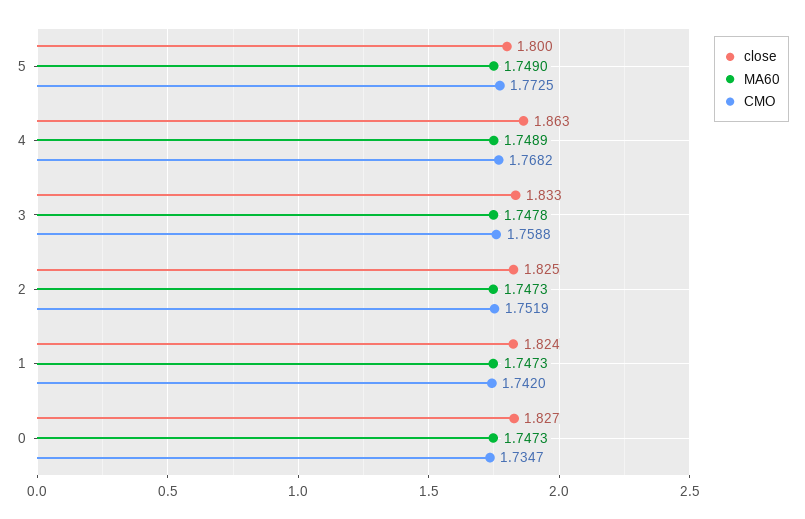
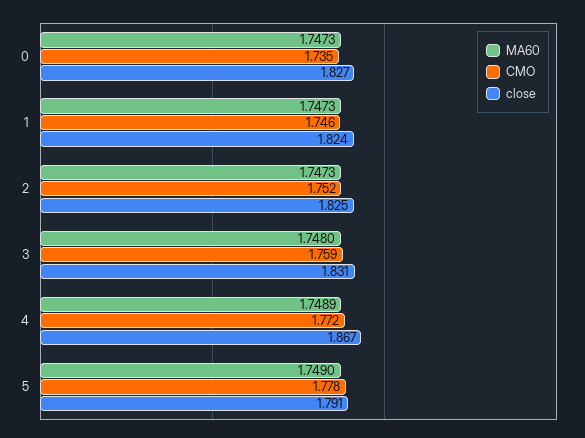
close, 5: 1.8 -> 1.791
CMO, 5: 1.7725 -> 1.778
close, 4: 1.863 -> 1.867
CMO, 4: 1.7682 -> 1.772
close, 3: 1.833 -> 1.831
MA60, 3: 1.7478 -> 1.748
CMO, 1: 1.742 -> 1.746

